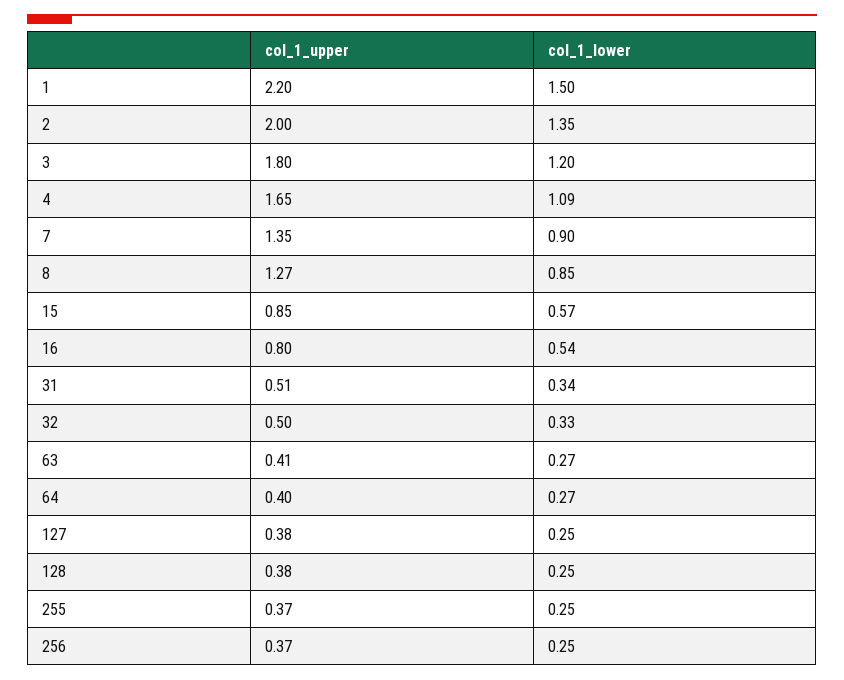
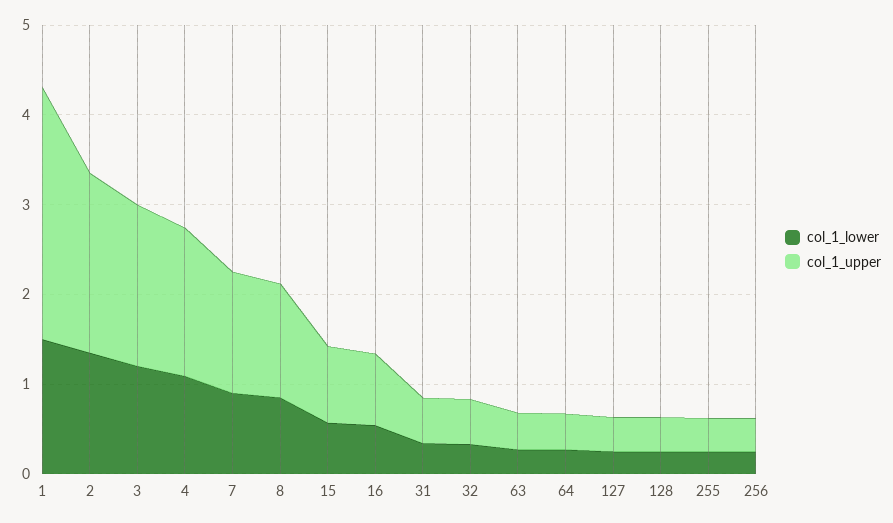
col_1_upper, 1: 2.2 -> 2.8

